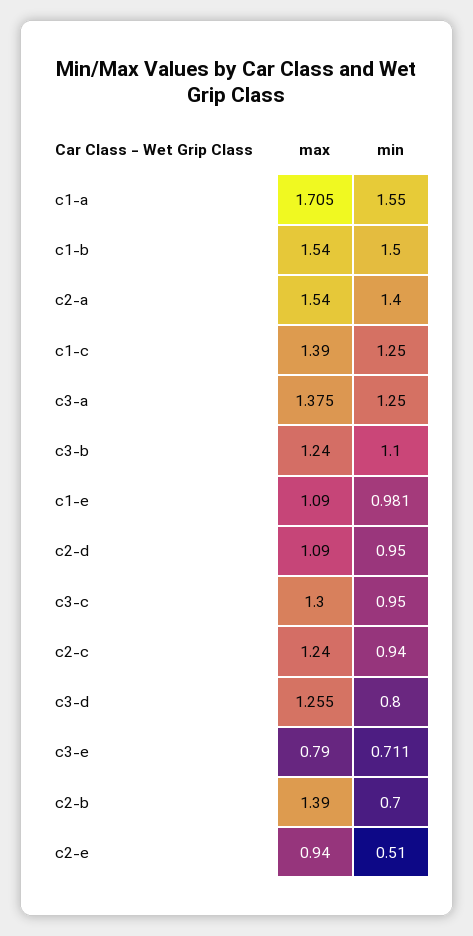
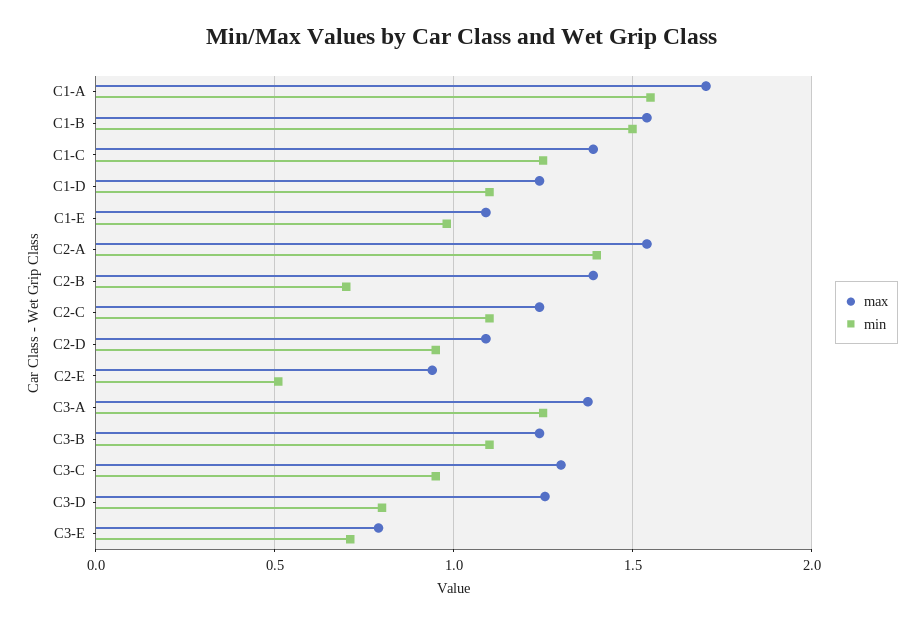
min, c2-c: 0.94 -> 1.1
max, C1-D: none -> 1.25
min, C1-D: none -> 1.1

